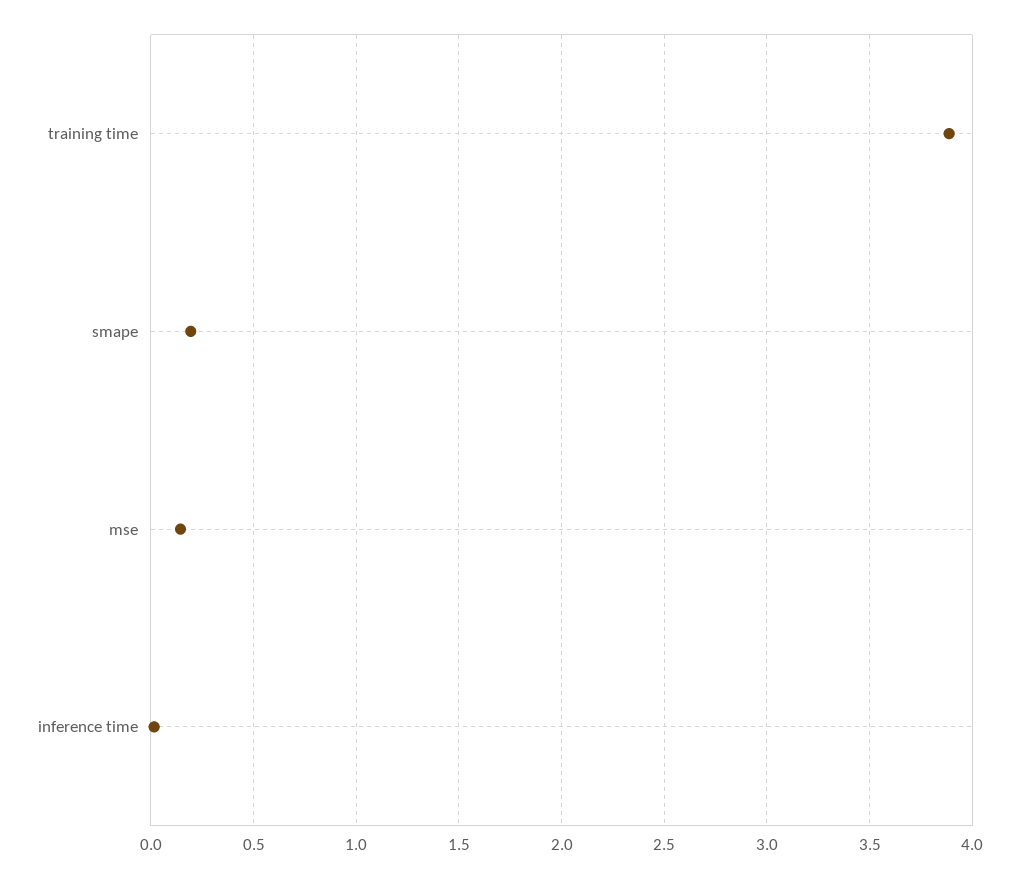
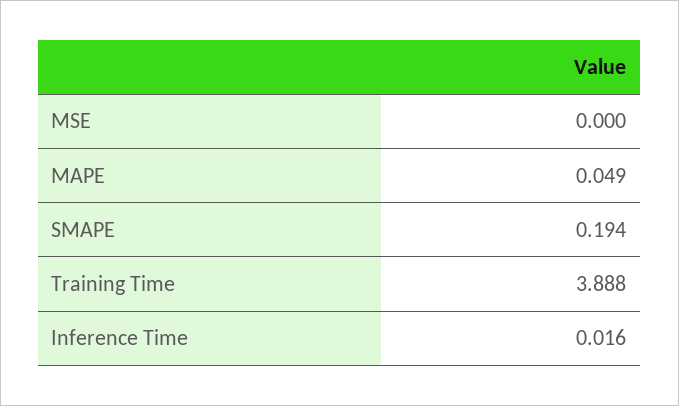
mse: 0.15 -> 0
MAPE: none -> 0.049

